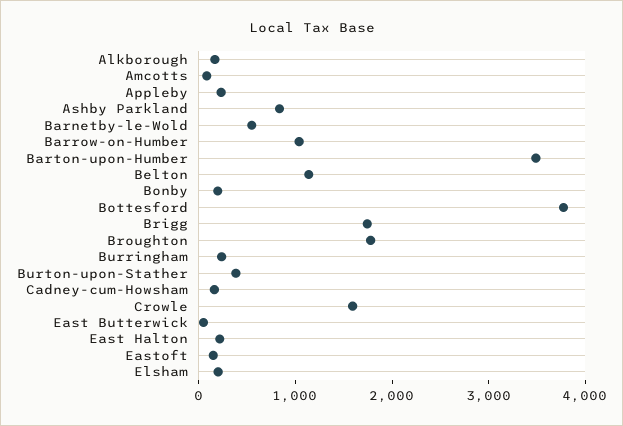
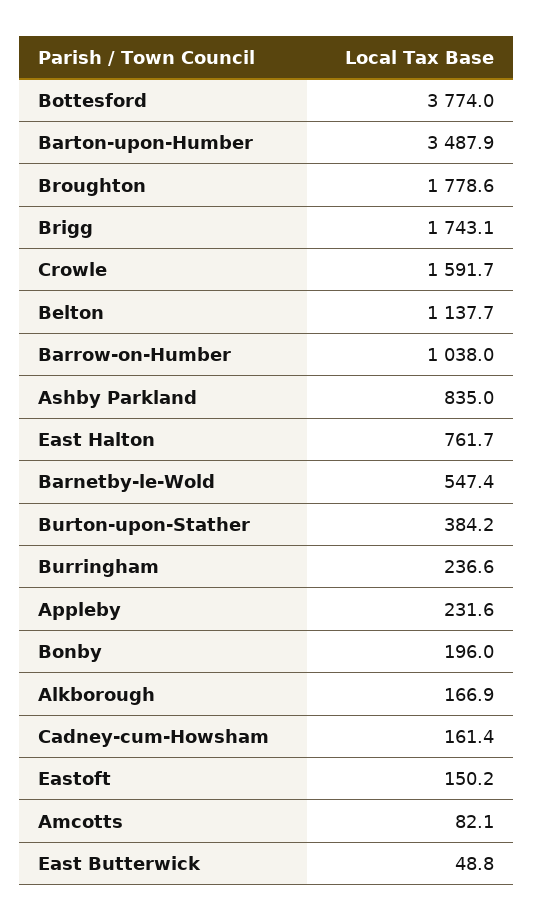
East Halton: 200 -> 761.7
Elsham: 200 -> none

